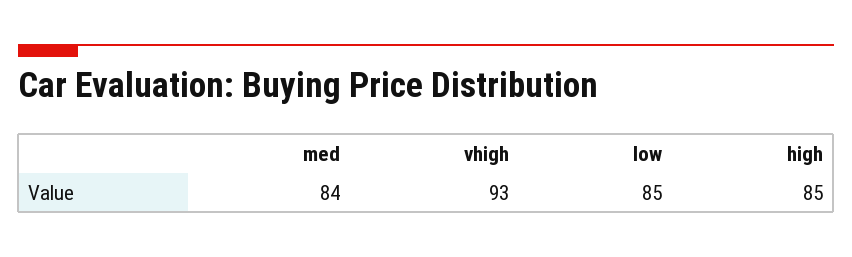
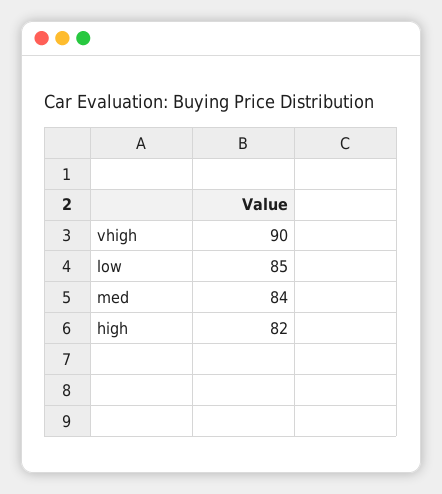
vhigh: 93 -> 90
high: 85 -> 82

